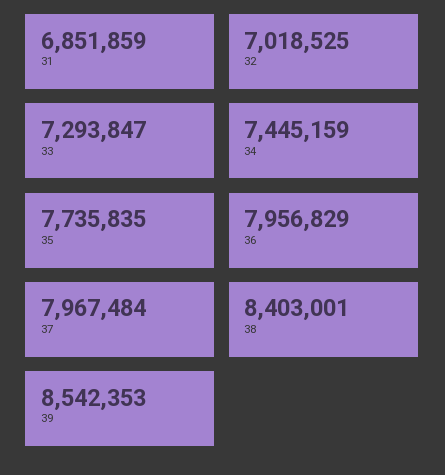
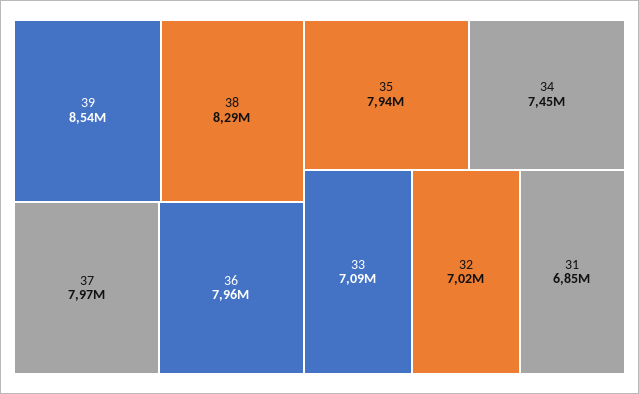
33: 7293847 -> 7090000
35: 7735835 -> 7940000
38: 8403001 -> 8290000

